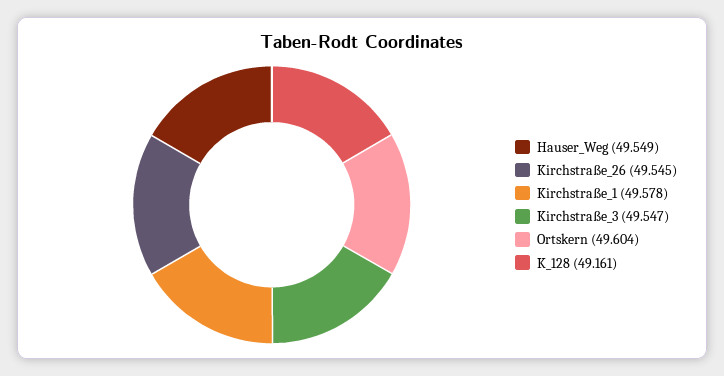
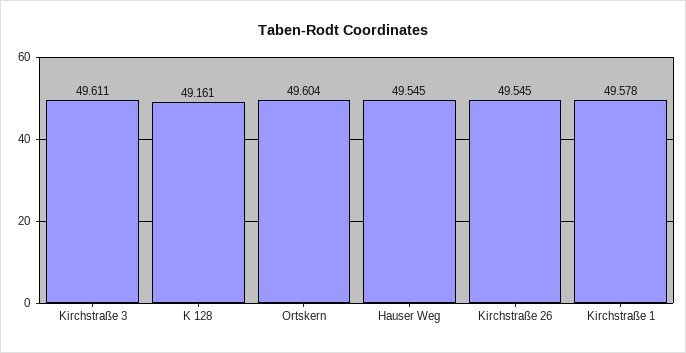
Hauser_Weg: 49.549 -> 49.545
Kirchstraße_3: 49.547 -> 49.611

